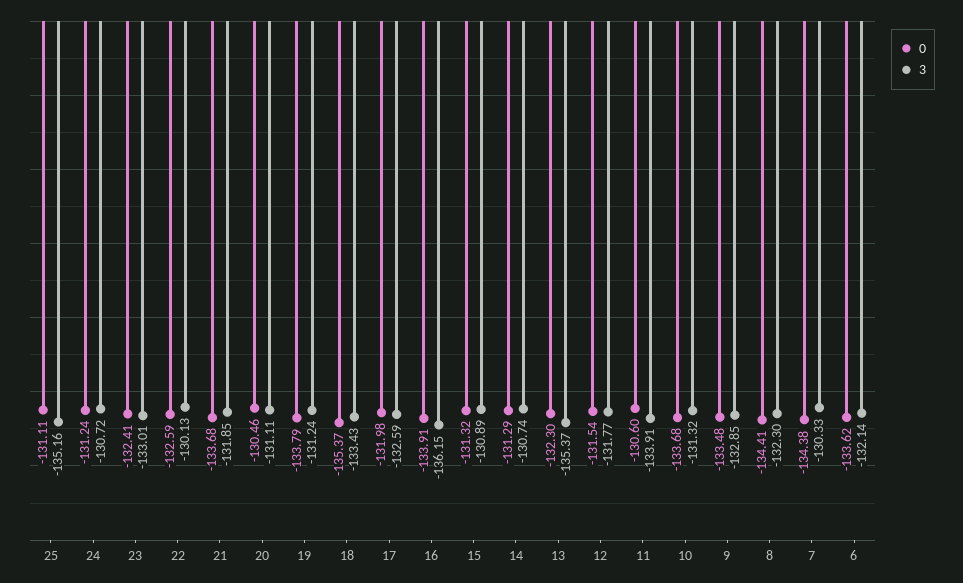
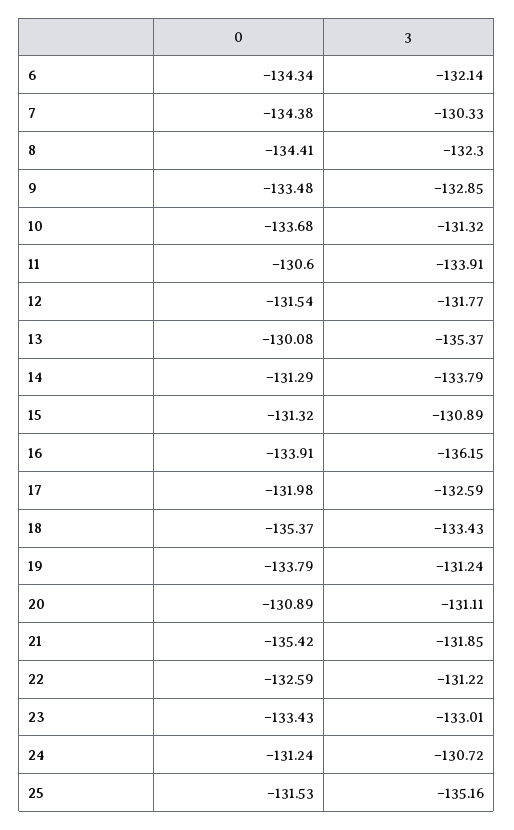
0, 25: -131.11 -> -131.53
0, 23: -132.41 -> -133.43
3, 22: -130.13 -> -131.22
0, 21: -133.68 -> -135.42
0, 20: -130.46 -> -130.89
3, 14: -130.74 -> -133.79
0, 13: -132.3 -> -130.08
0, 6: -133.62 -> -134.34

